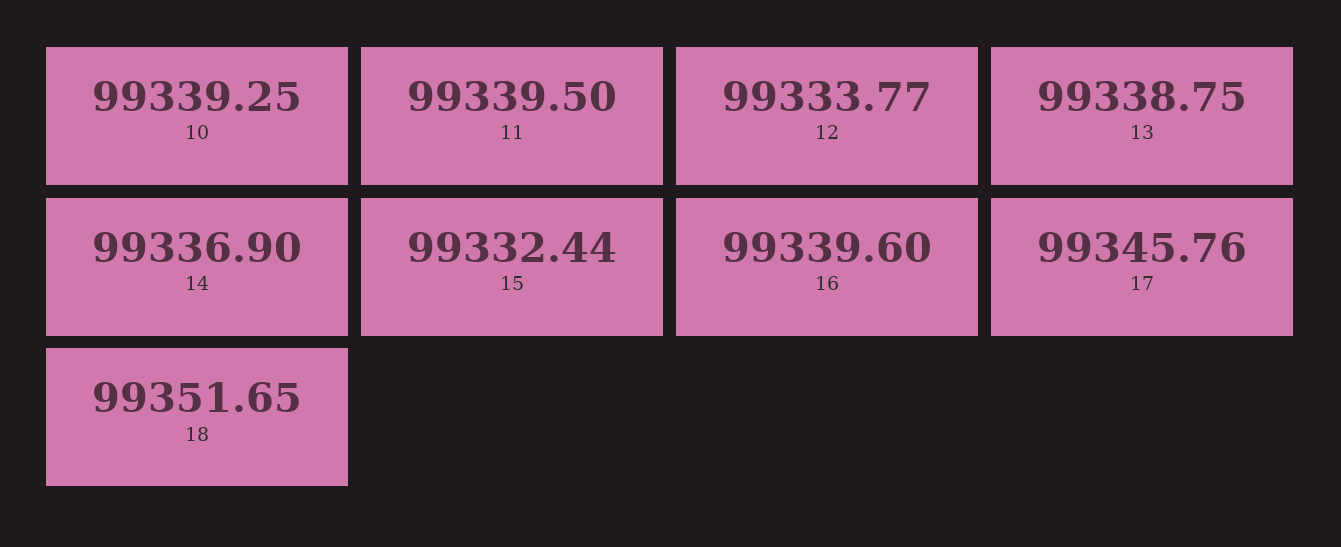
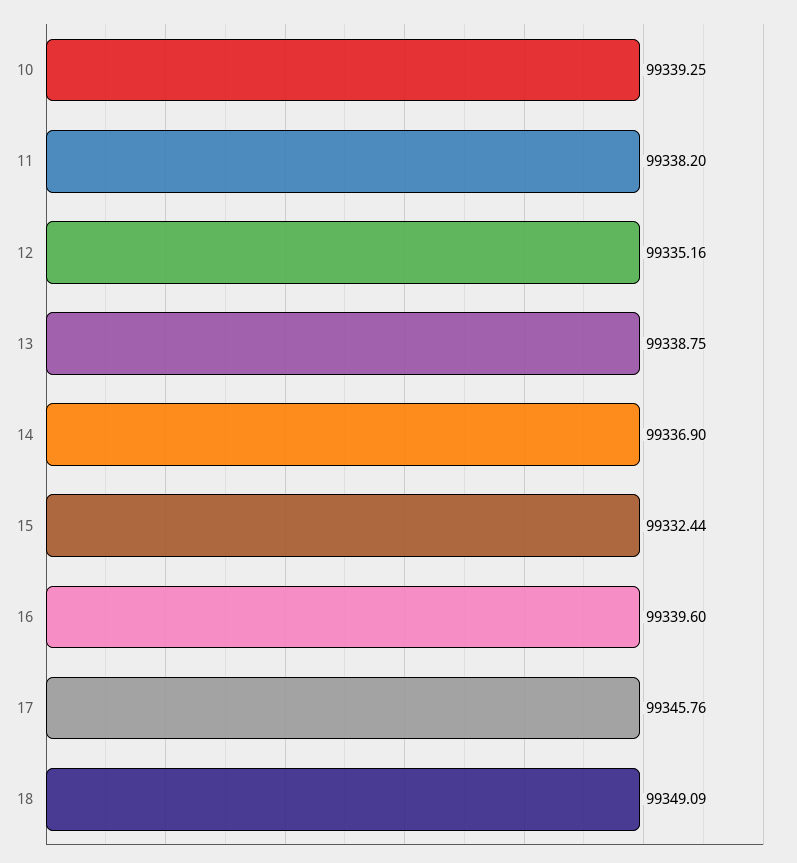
11: 99339.5 -> 99338.2
12: 99333.77 -> 99335.16
18: 99351.65 -> 99349.09

